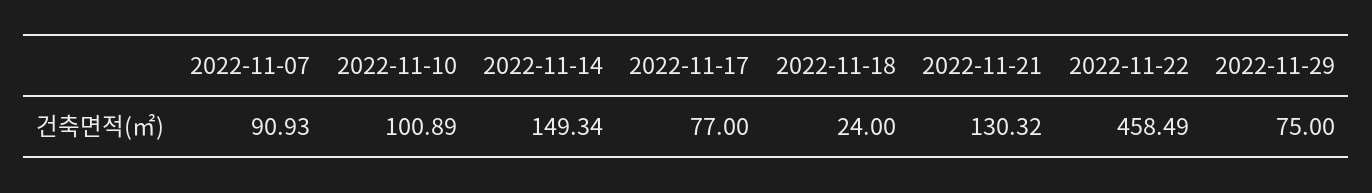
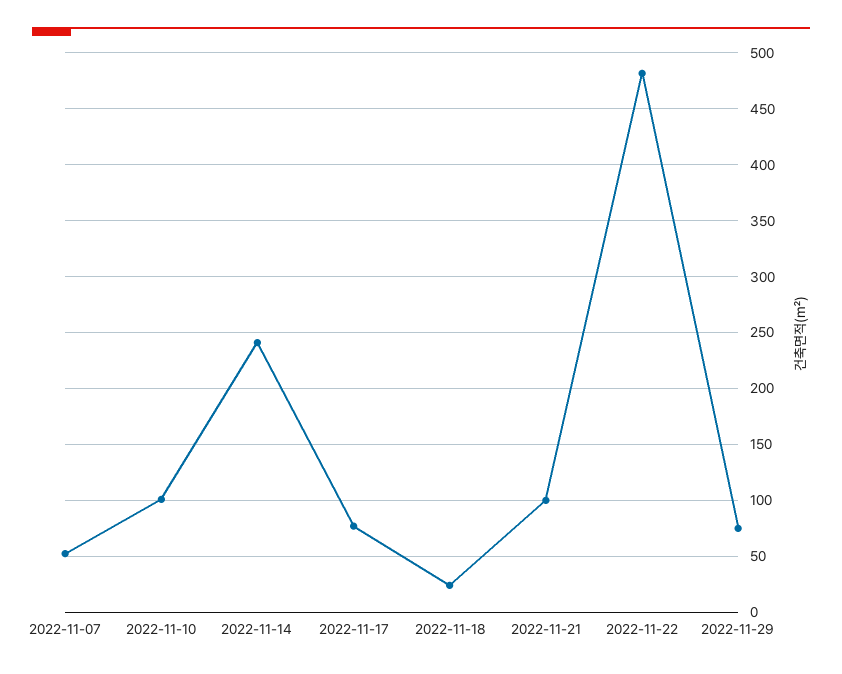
2022-11-07: 90.93 -> 50
2022-11-14: 149.34 -> 240
2022-11-21: 130.32 -> 100
2022-11-22: 458.49 -> 480

